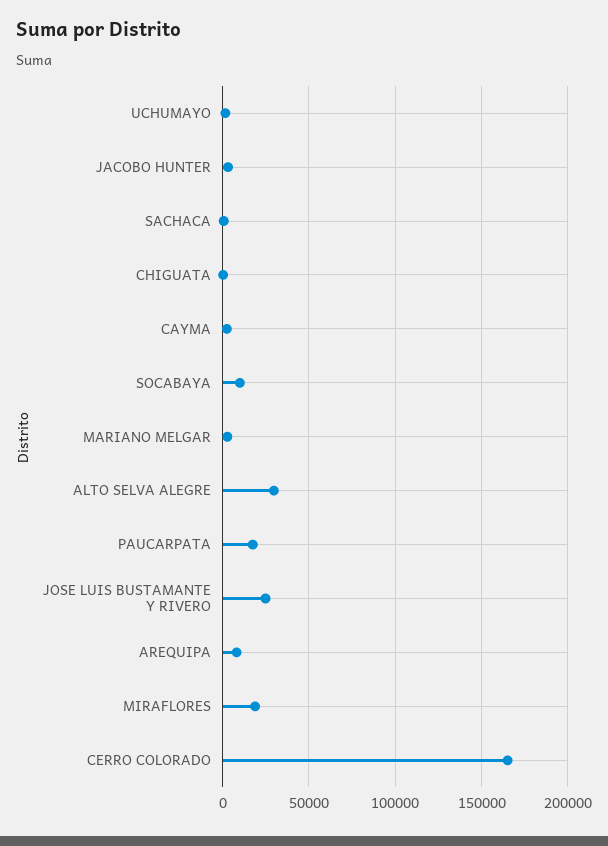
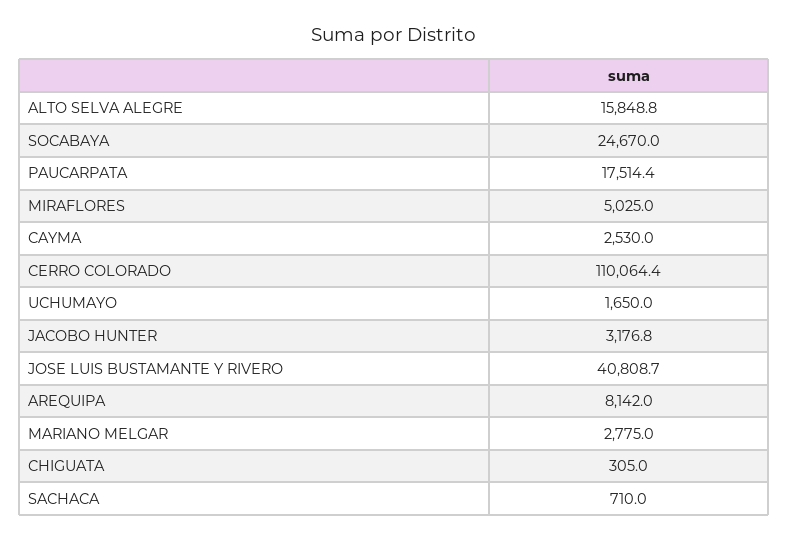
SOCABAYA: 10000 -> 24670
ALTO SELVA ALEGRE: 30000 -> 15848.8
JOSE LUIS BUSTAMANTE Y RIVERO: 25000 -> 40808.7
MIRAFLORES: 20000 -> 5025
CERRO COLORADO: 165000 -> 110064.4

